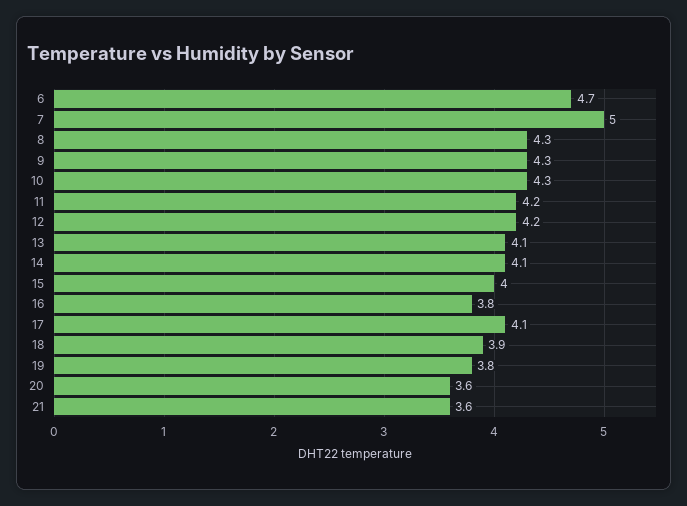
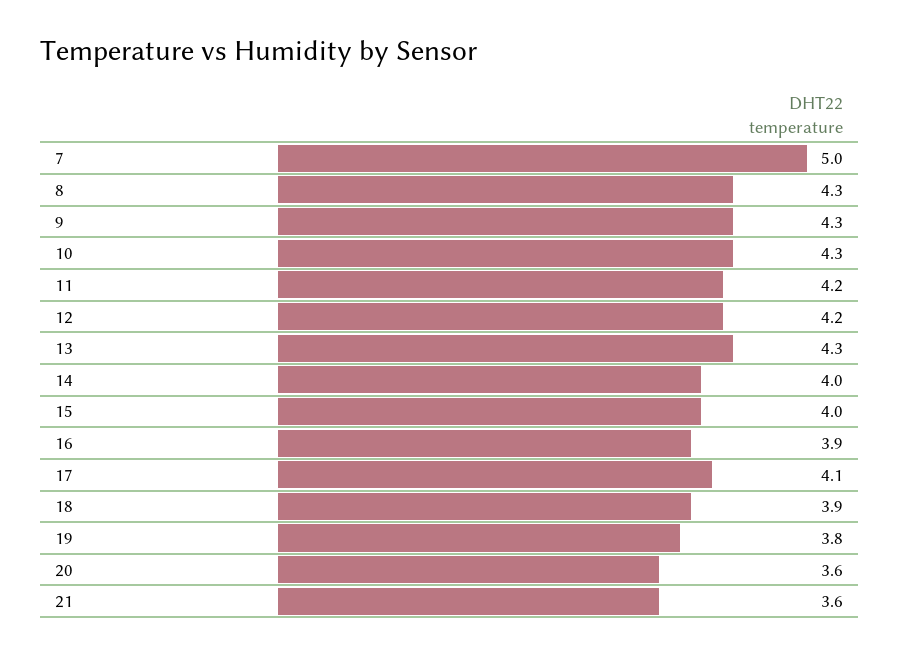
6: 4.7 -> none
13: 4.1 -> 4.3
14: 4.1 -> 4
16: 3.8 -> 3.9

